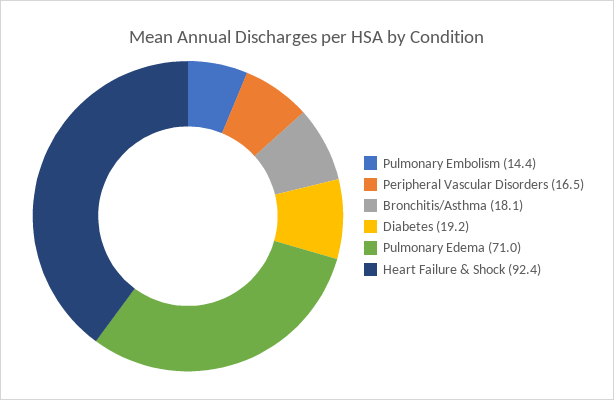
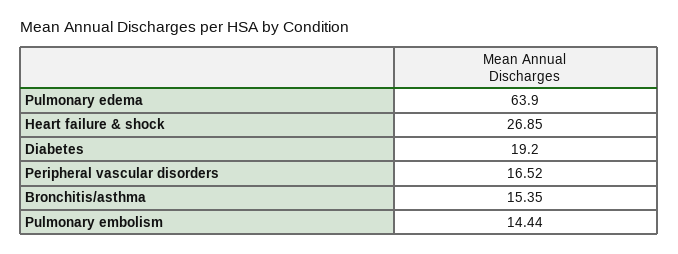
Bronchitis/Asthma: 18.1 -> 15.35
Pulmonary Edema: 71 -> 63.9
Heart Failure & Shock: 92.4 -> 26.85

